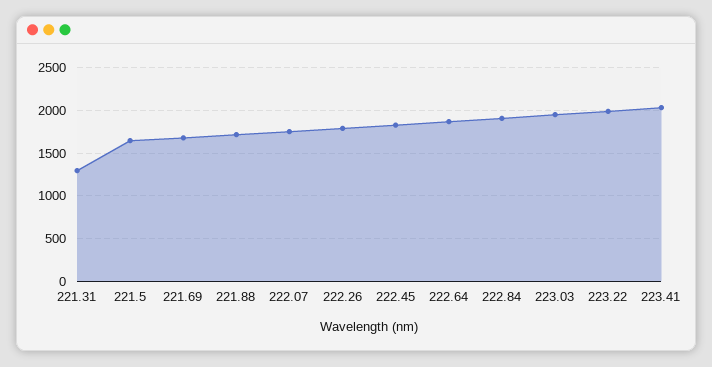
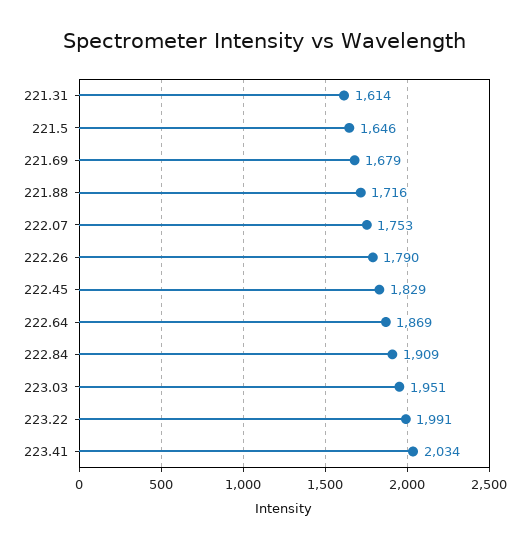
221.31: 1300 -> 1614

